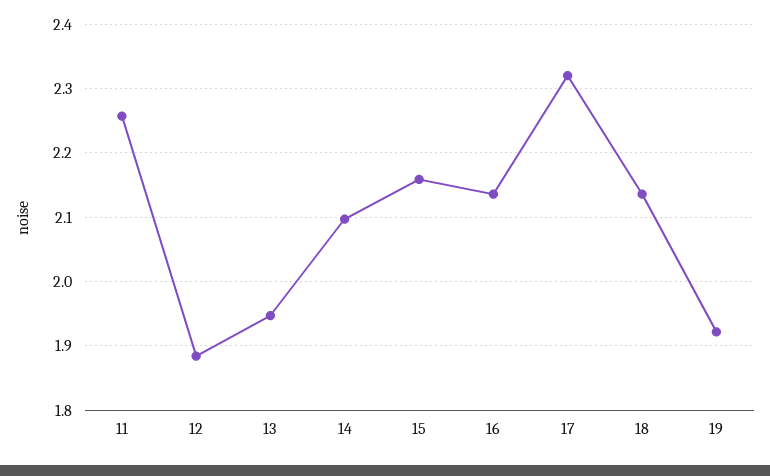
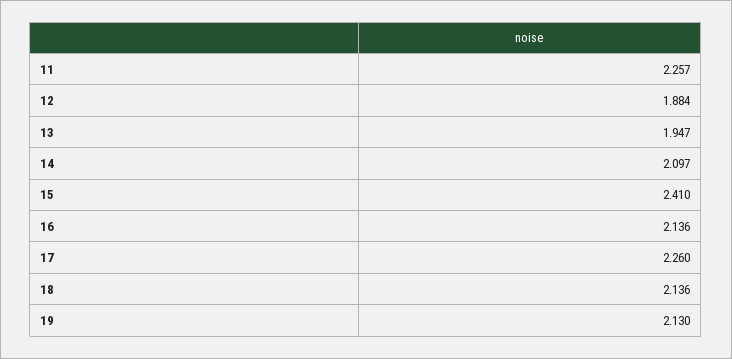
15: 2.16 -> 2.41
17: 2.32 -> 2.26
19: 1.92 -> 2.13

